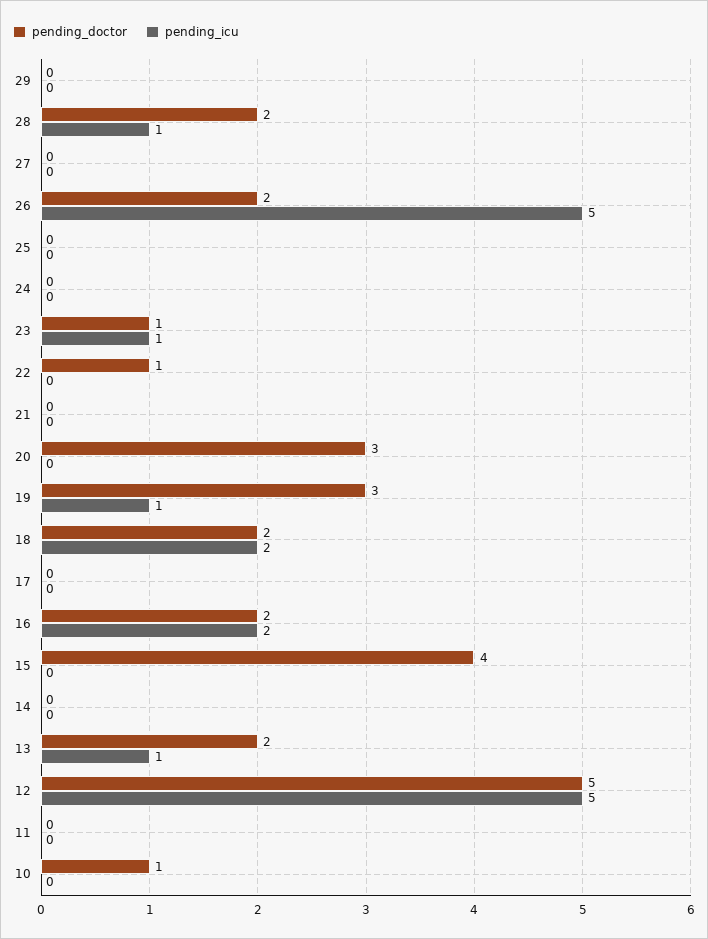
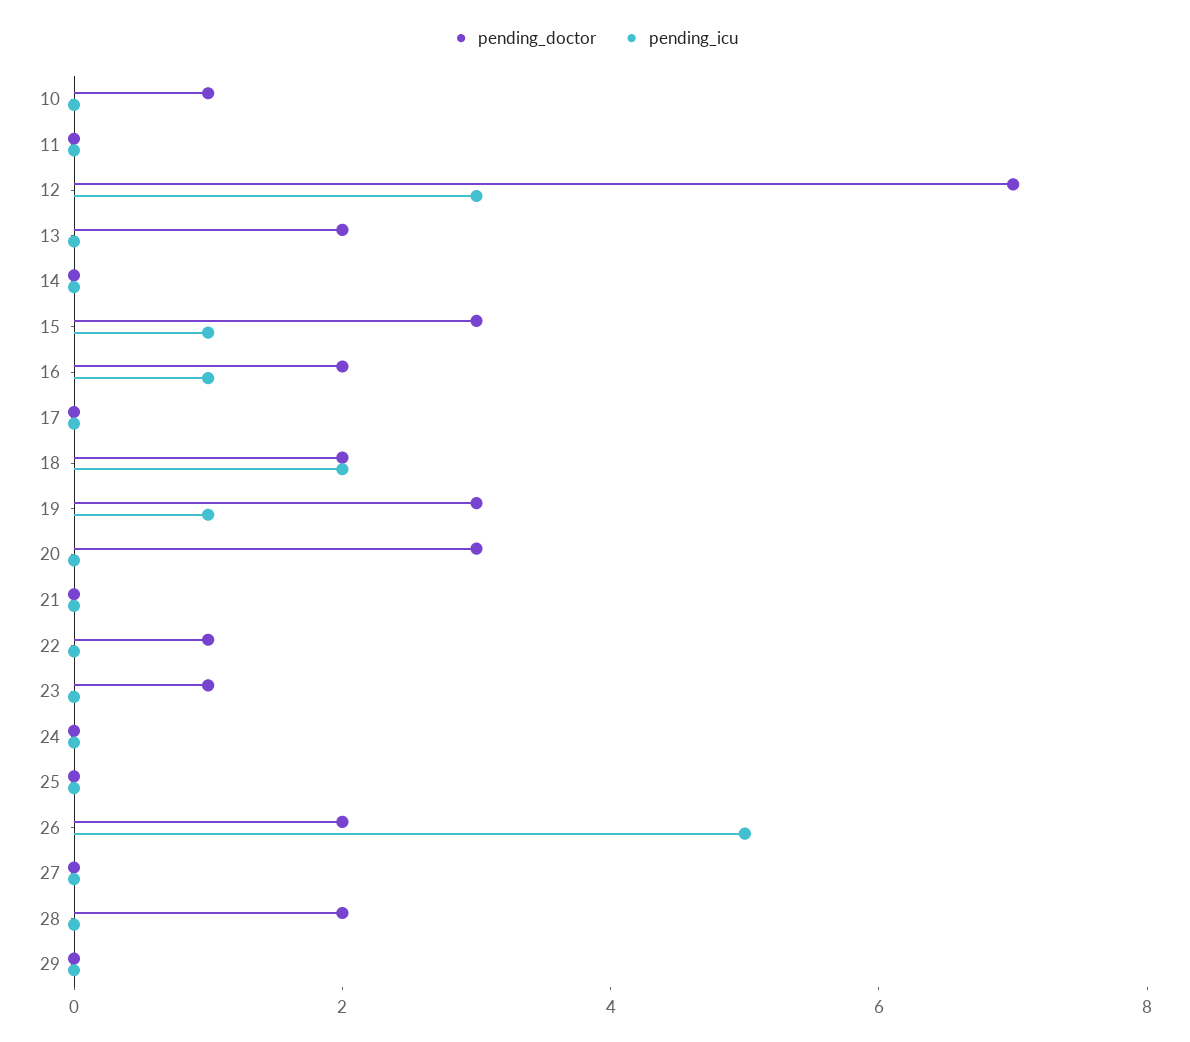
pending_icu, 28: 1 -> 0
pending_icu, 23: 1 -> 0
pending_icu, 16: 2 -> 1
pending_doctor, 15: 4 -> 3
pending_icu, 15: 0 -> 1
pending_icu, 13: 1 -> 0
pending_doctor, 12: 5 -> 7
pending_icu, 12: 5 -> 3

